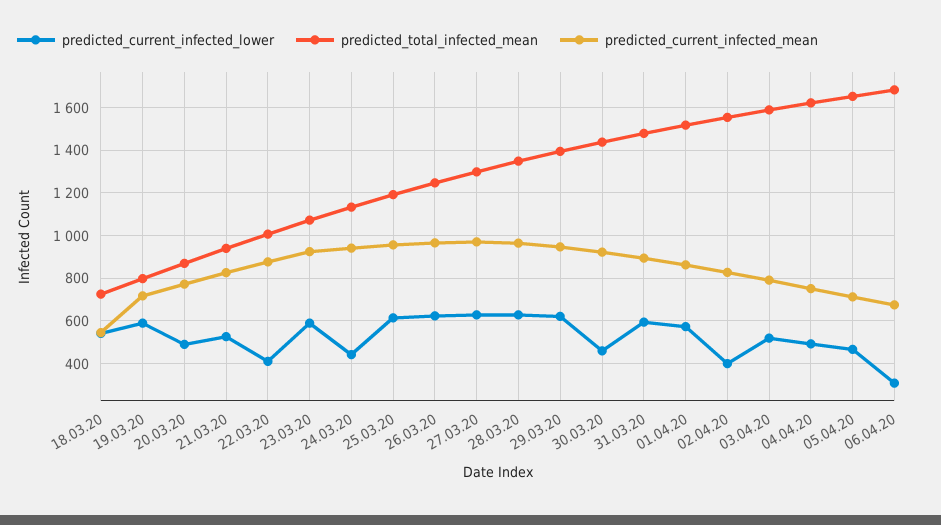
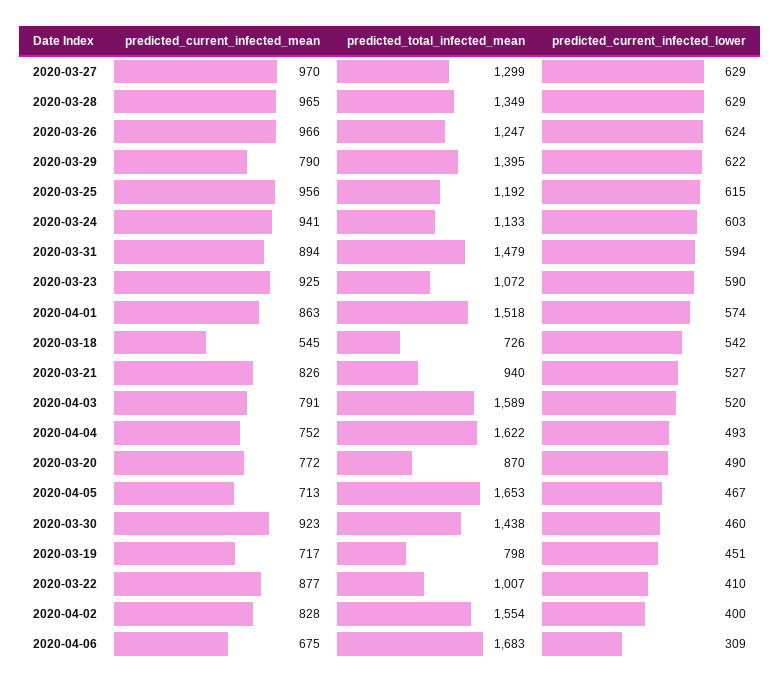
predicted_current_infected_lower, 19.03.20: 600 -> 451
predicted_current_infected_lower, 24.03.20: 450 -> 603
predicted_current_infected_mean, 29.03.20: 950 -> 790

